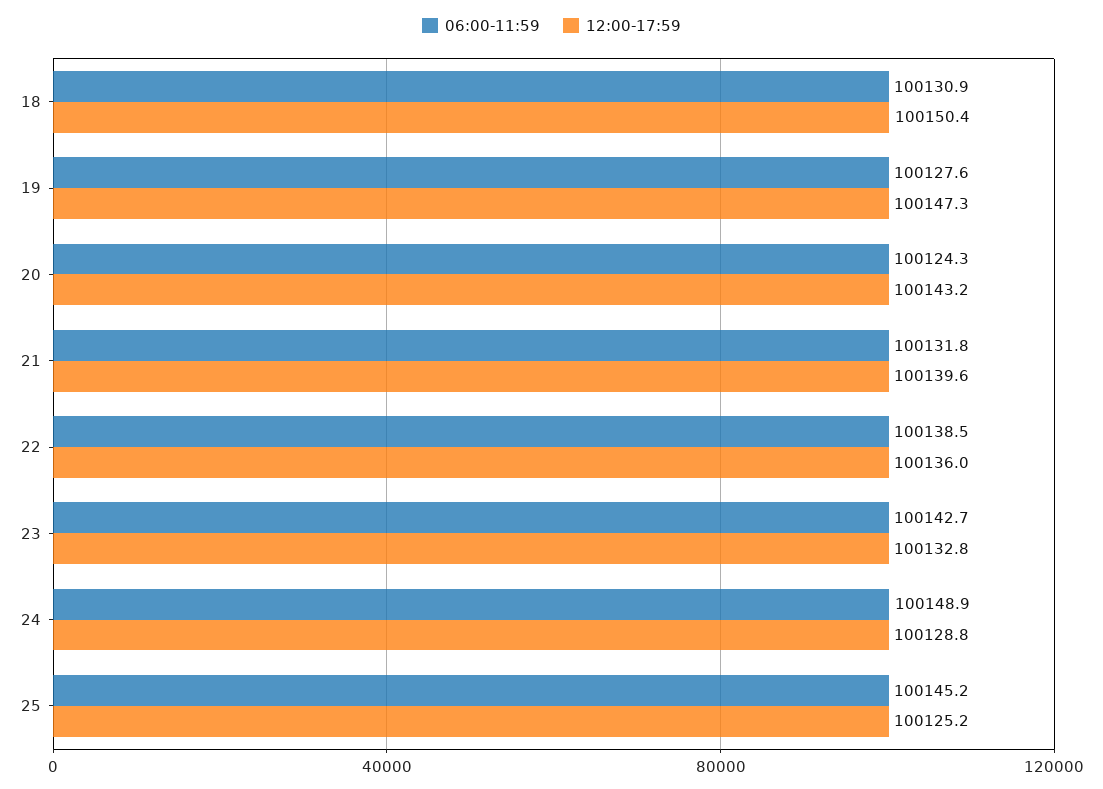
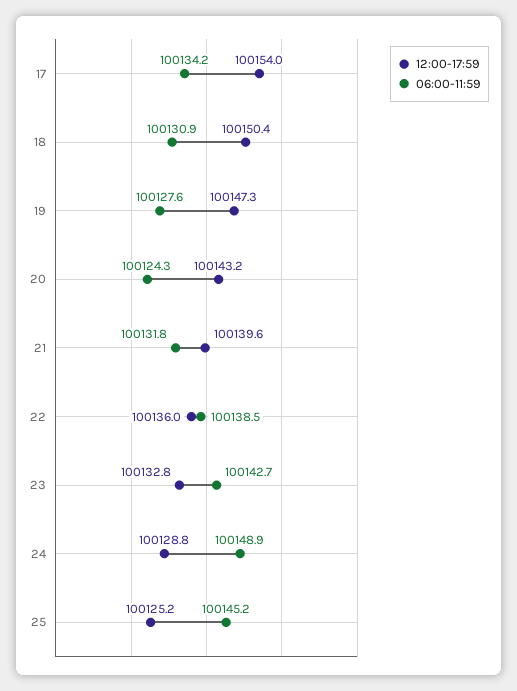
12:00-17:59, 17: none -> 100154
06:00-11:59, 17: none -> 100134.2

